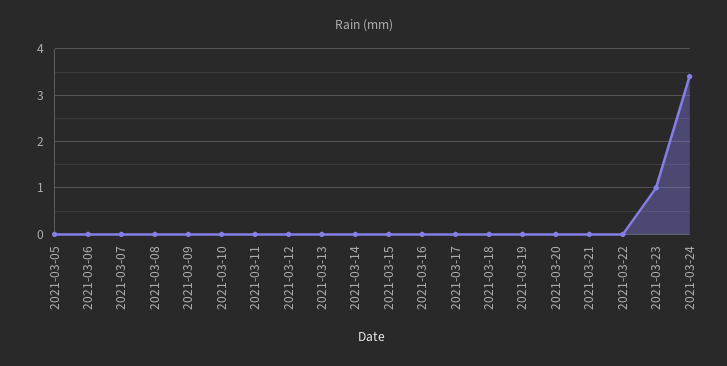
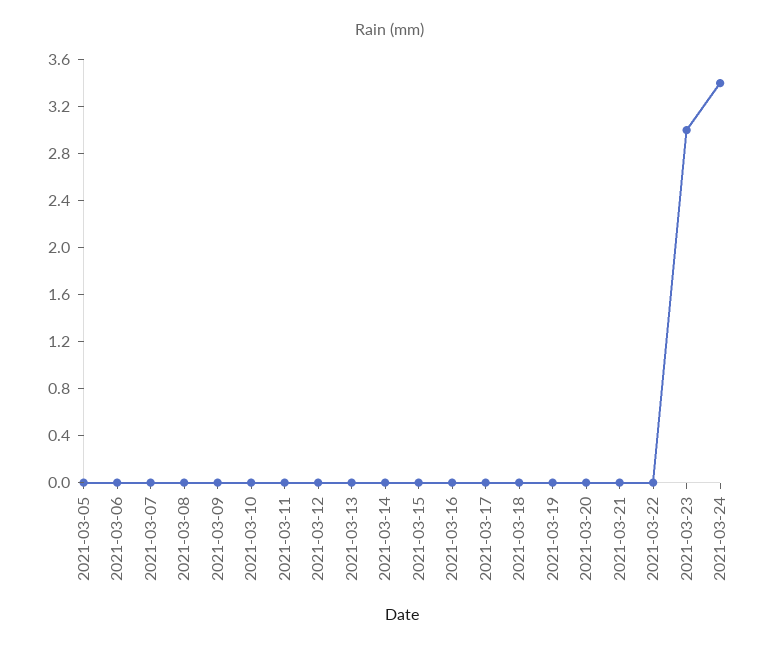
2021-03-23: 1 -> 3

